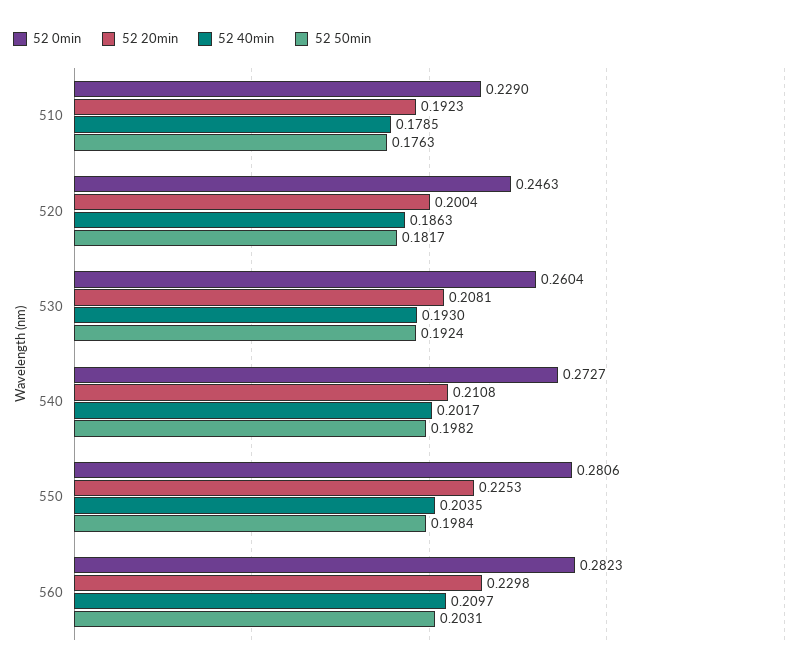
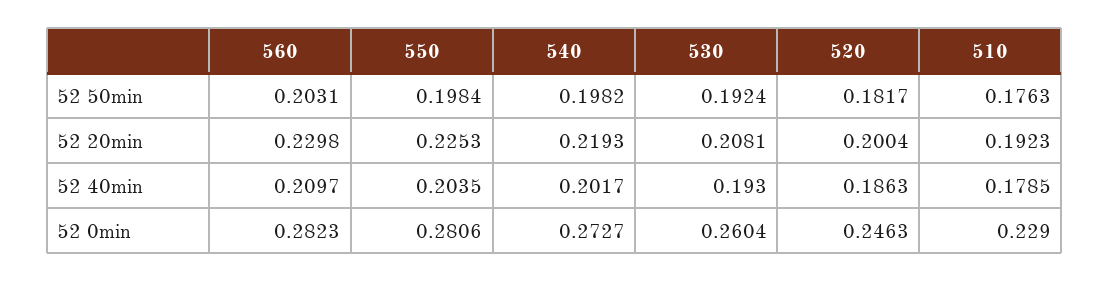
52 20min, 540: 0.2108 -> 0.2193

